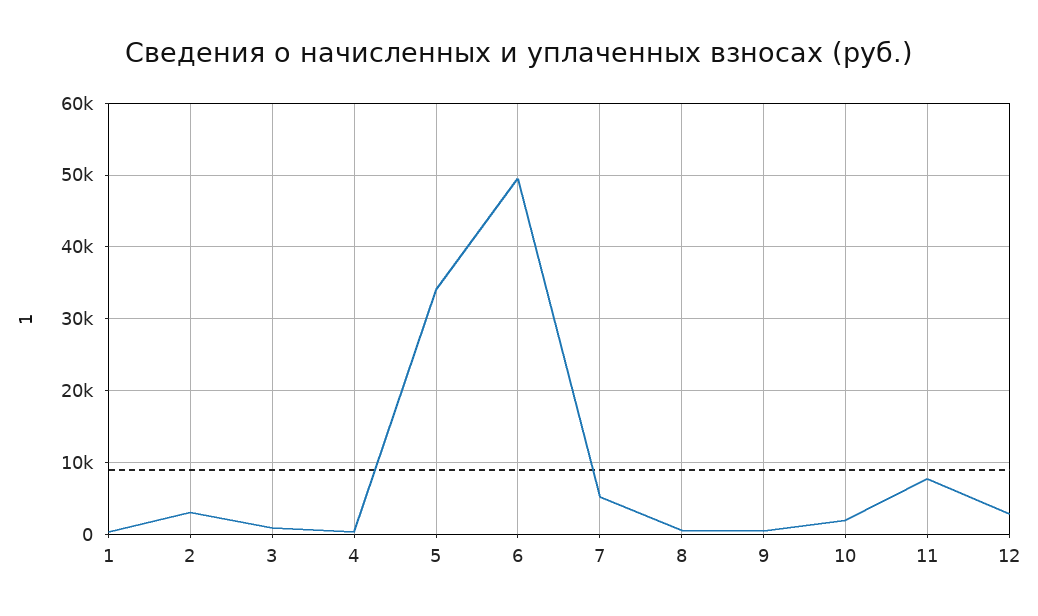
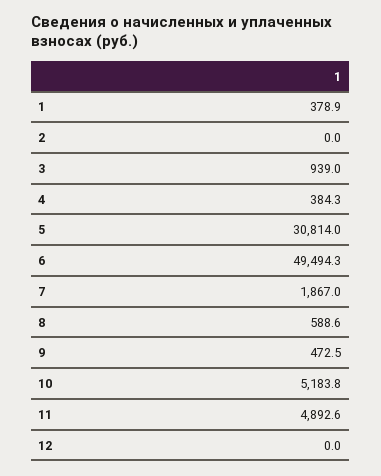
2: 3000 -> 0
5: 34000 -> 30814
7: 5000 -> 1867
10: 2000 -> 5183.8
11: 8000 -> 4892.6
12: 3000 -> 0

